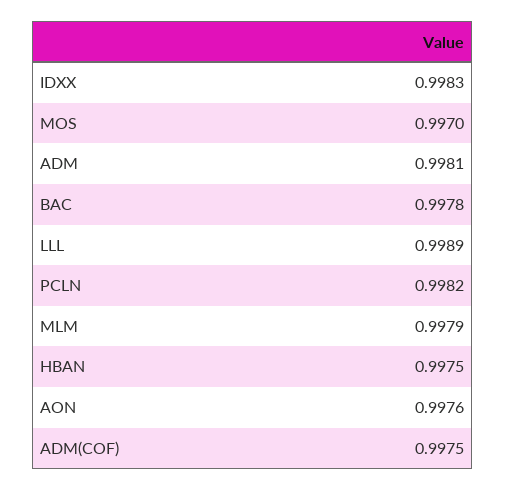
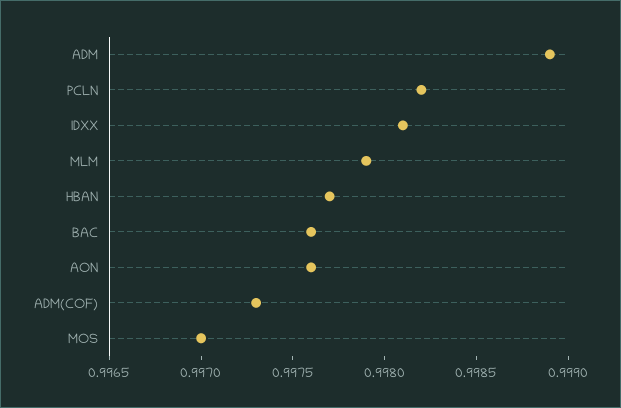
IDXX: 0.9983 -> 0.9981
ADM: 0.9981 -> 0.9989
BAC: 0.9978 -> 0.9976
LLL: 0.9989 -> none
HBAN: 0.9975 -> 0.9977
ADM(COF): 0.9975 -> 0.9973

